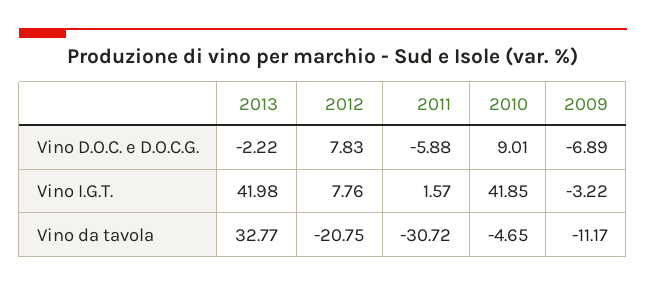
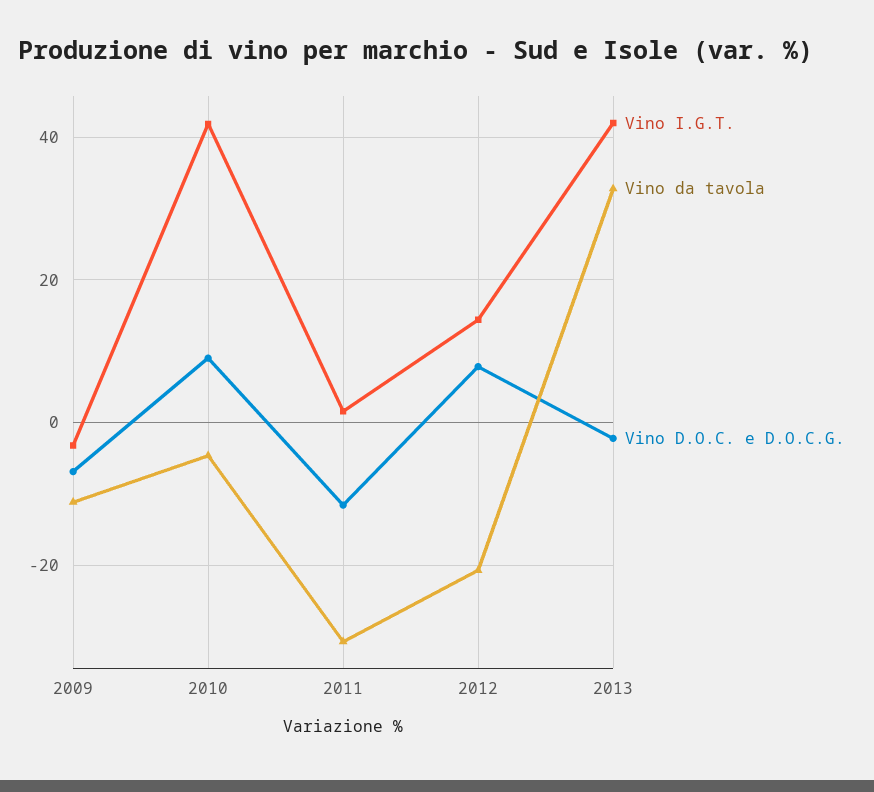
Vino D.O.C. e D.O.C.G., 2011: -5.88 -> -12
Vino I.G.T., 2012: 7.76 -> 14

